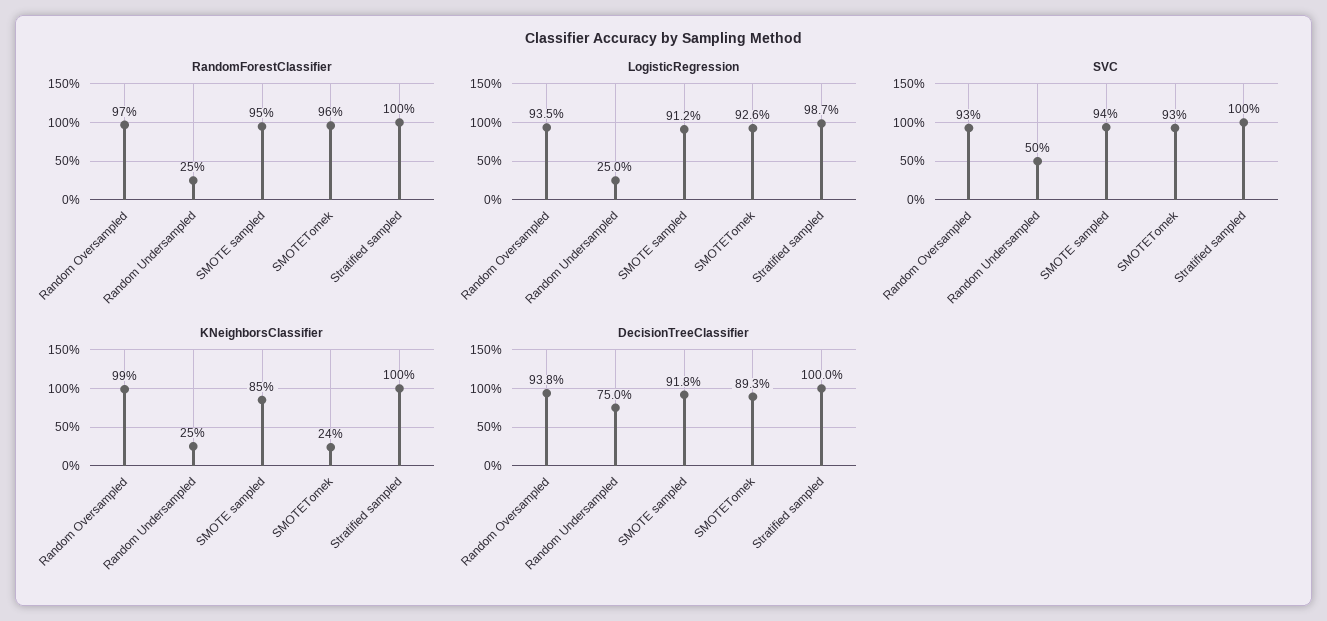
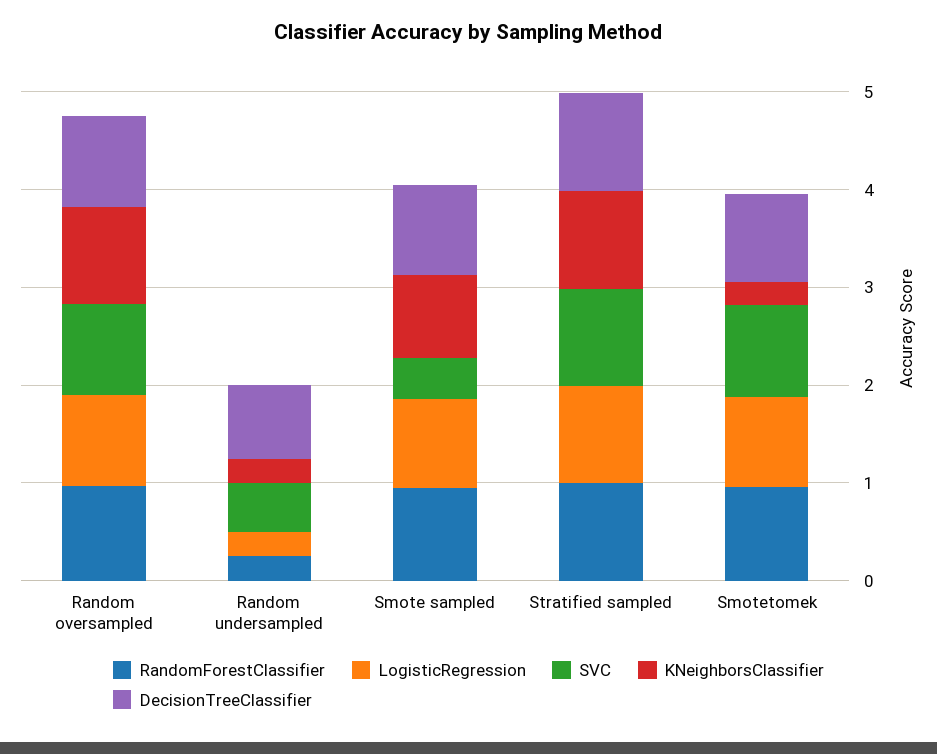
SVC, SMOTE sampled: 0.94 -> 0.4

